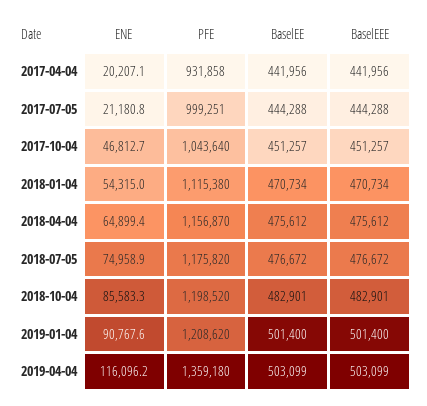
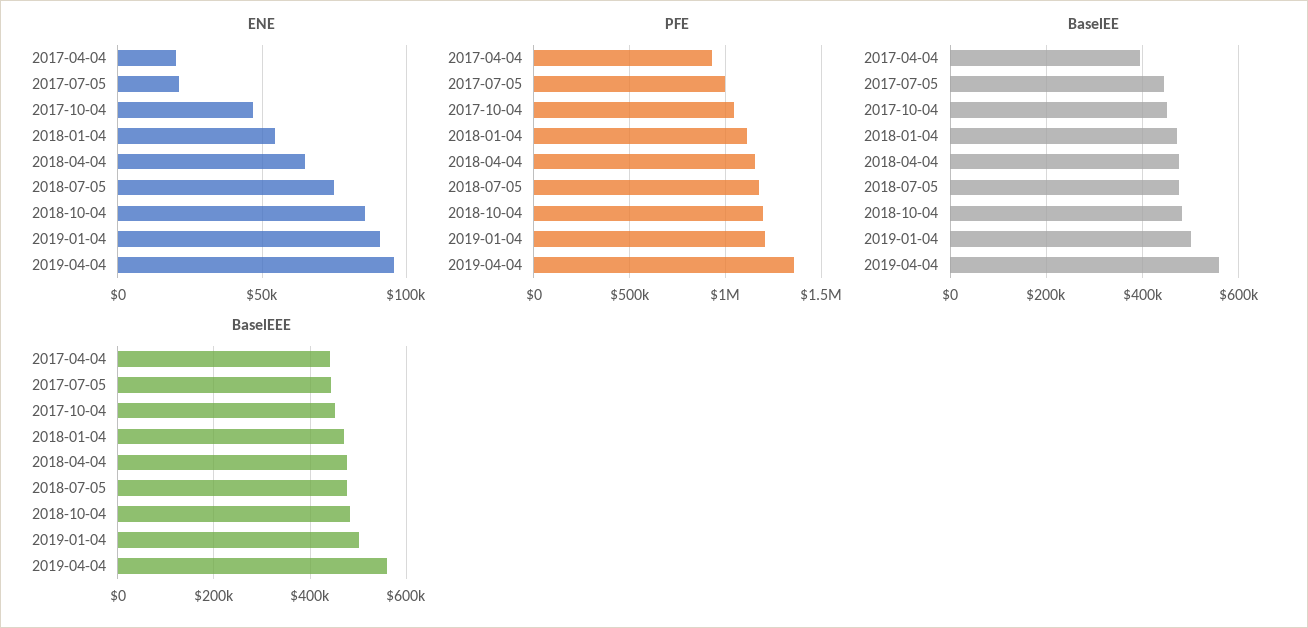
BaselEE, 2017-04-04: 441956 -> 400000
ENE, 2019-04-04: 116096.2 -> 95000
BaselEE, 2019-04-04: 503099 -> 560000
BaselEEE, 2019-04-04: 503099 -> 560000

